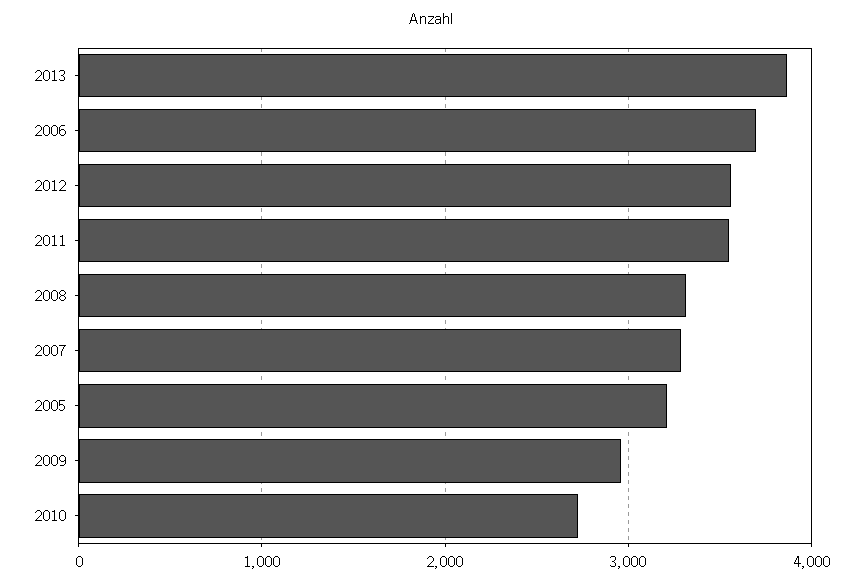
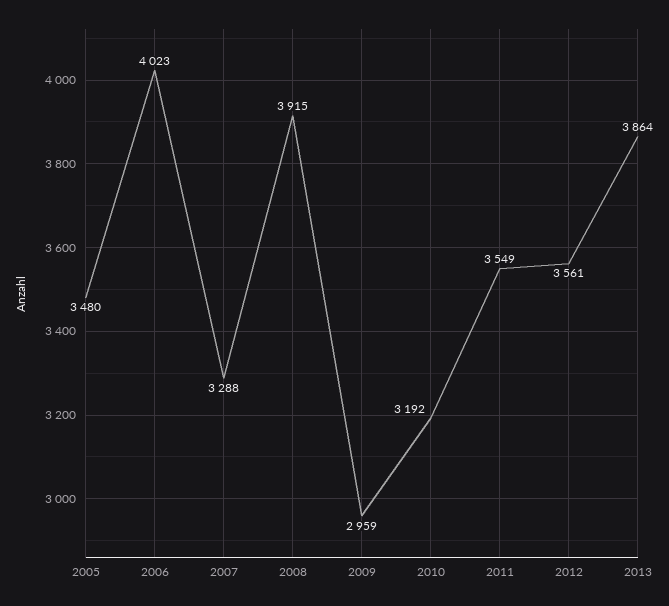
2006: 3700 -> 4023
2008: 3300 -> 3915
2005: 3200 -> 3480
2010: 2700 -> 3192

